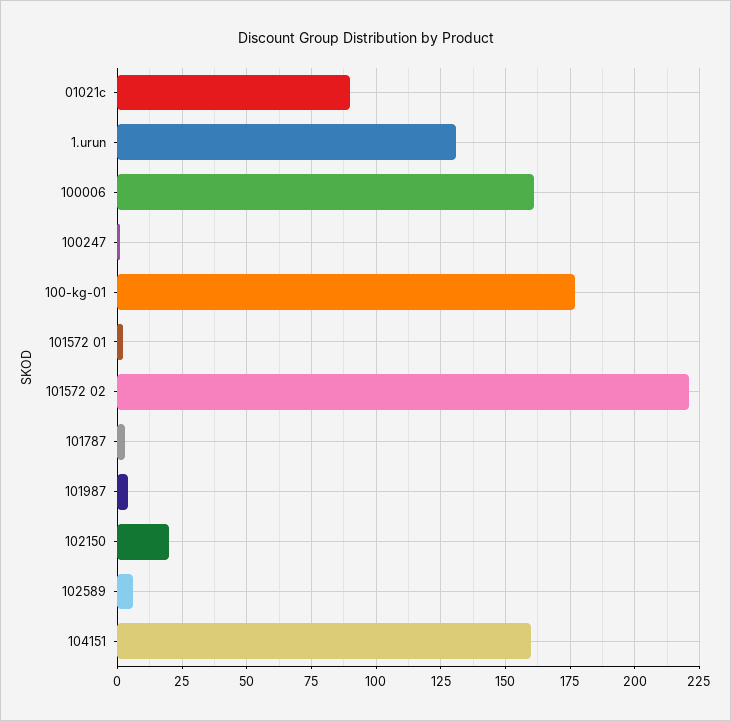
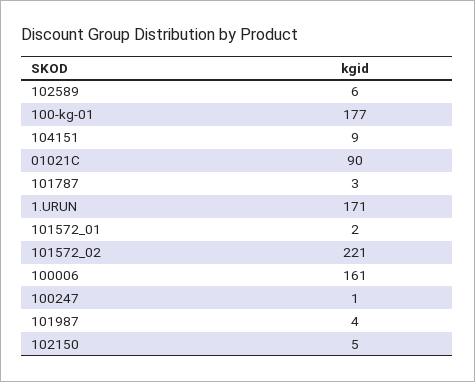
1.urun: 130 -> 171
102150: 20 -> 5
104151: 160 -> 9

